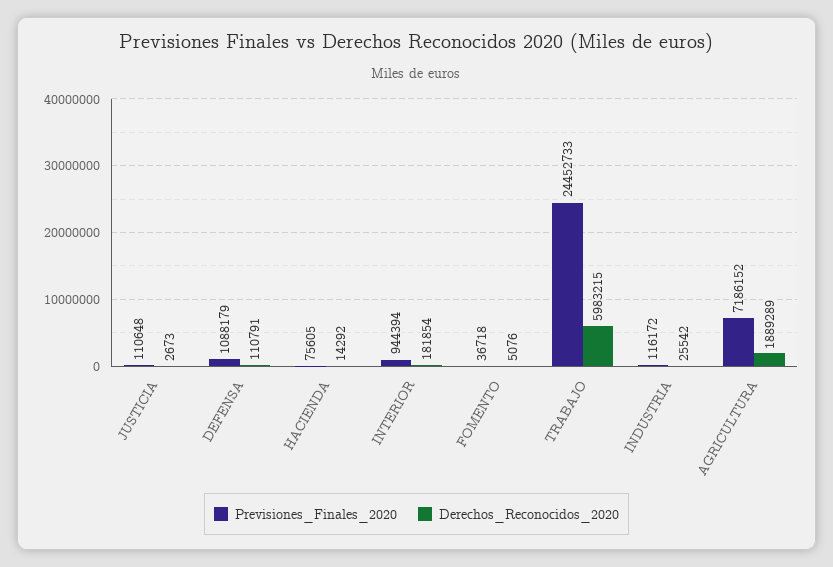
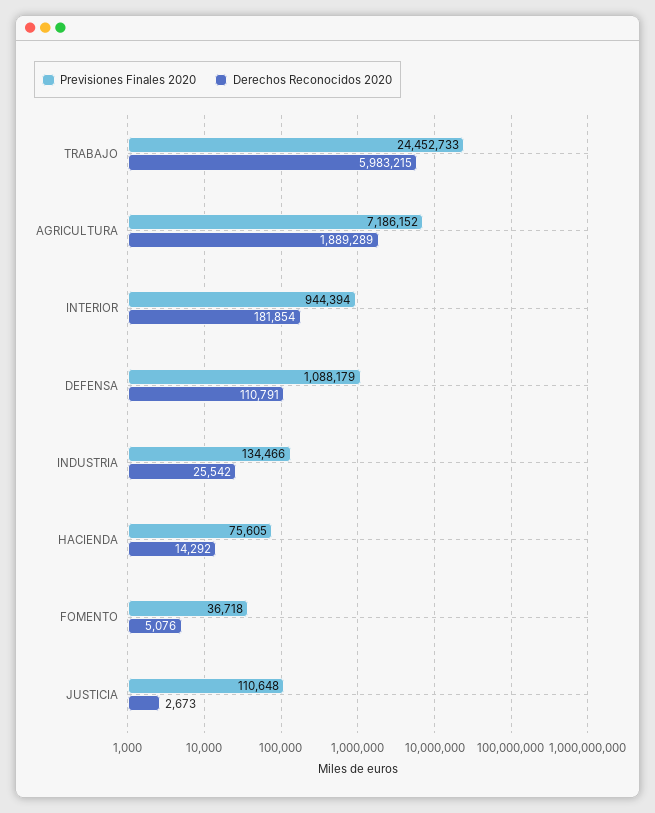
Previsiones_Finales_2020, INDUSTRIA: 116172 -> 134466

